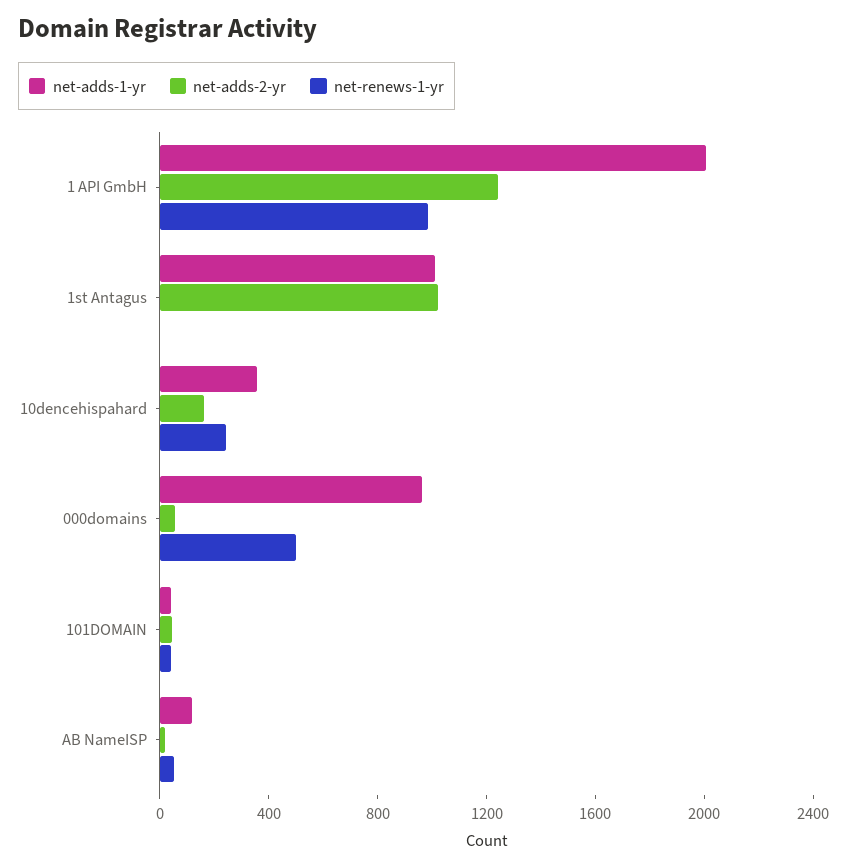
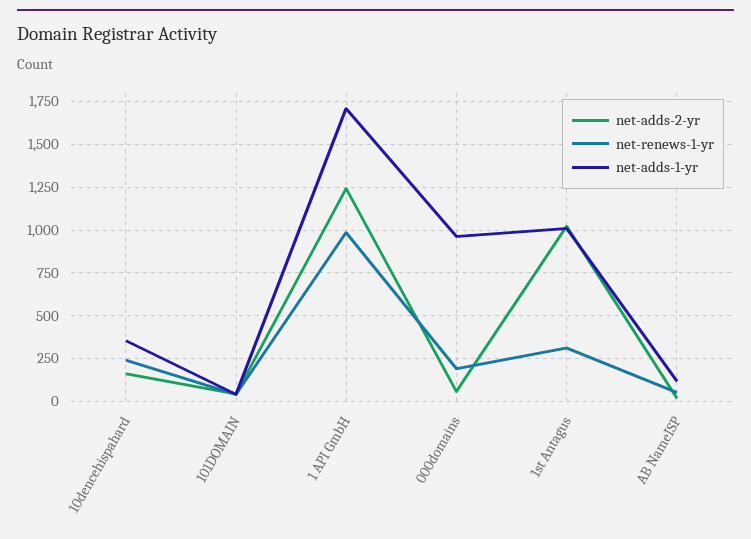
net-adds-1-yr, 1 API GmbH: 2000 -> 1700
net-renews-1-yr, 1st Antagus: 0 -> 300
net-renews-1-yr, 000domains: 500 -> 200

